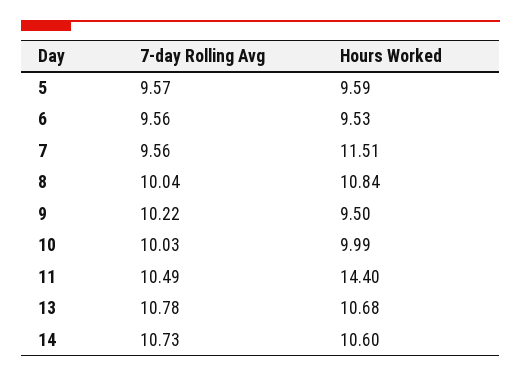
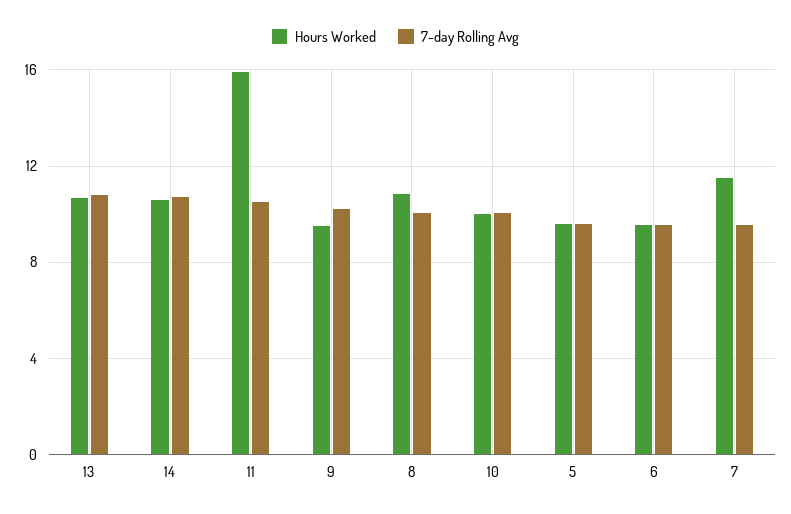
Hours Worked, 11: 14.4 -> 16

